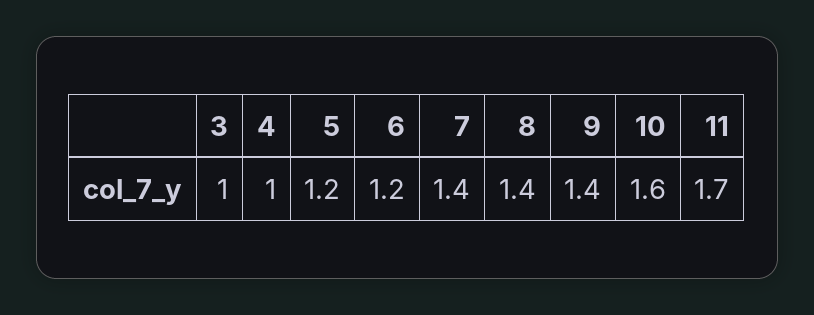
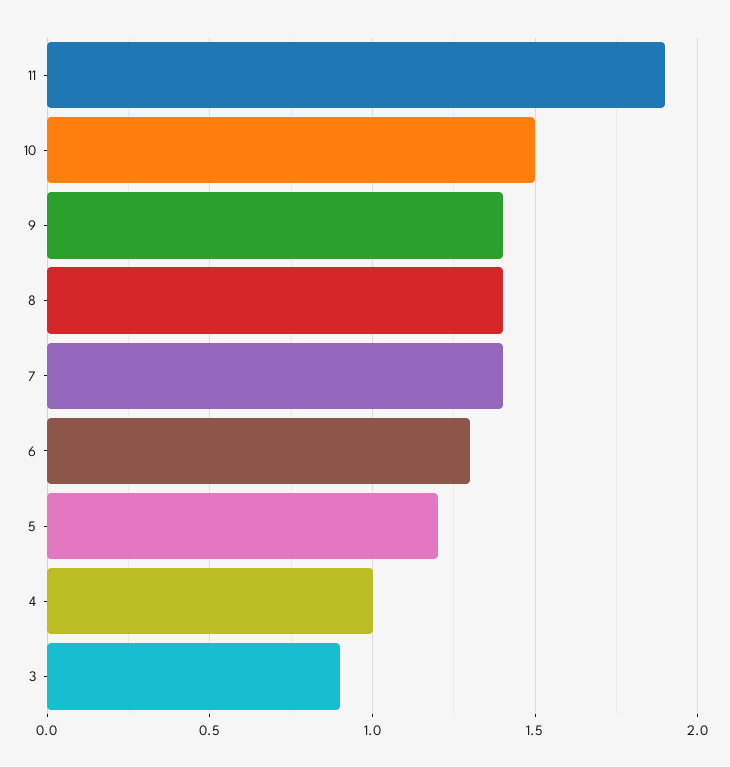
3: 1 -> 0.9
6: 1.2 -> 1.3
10: 1.6 -> 1.5
11: 1.7 -> 1.9

